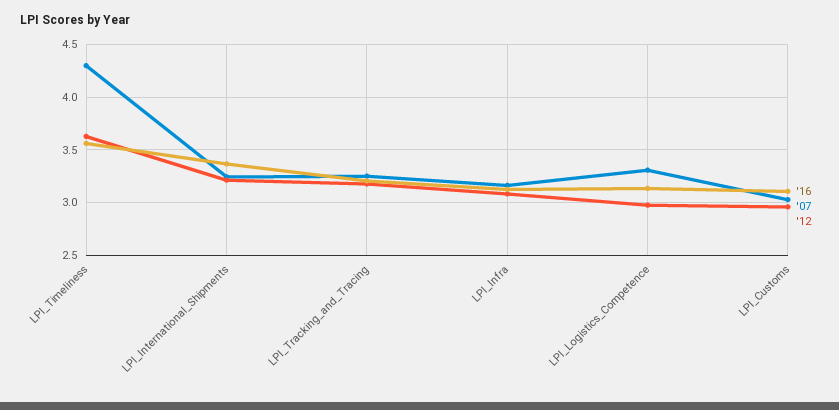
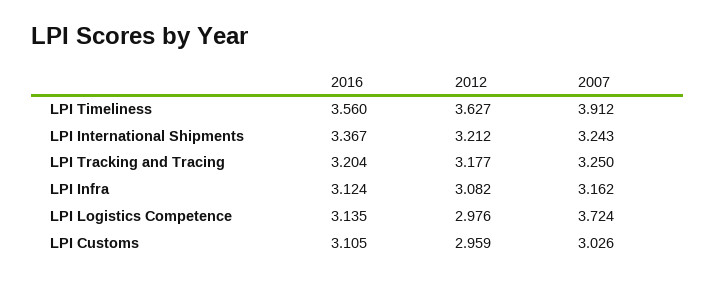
'07, LPI_Timeliness: 4.3 -> 3.912
'07, LPI_Logistics_Competence: 3.3 -> 3.724

